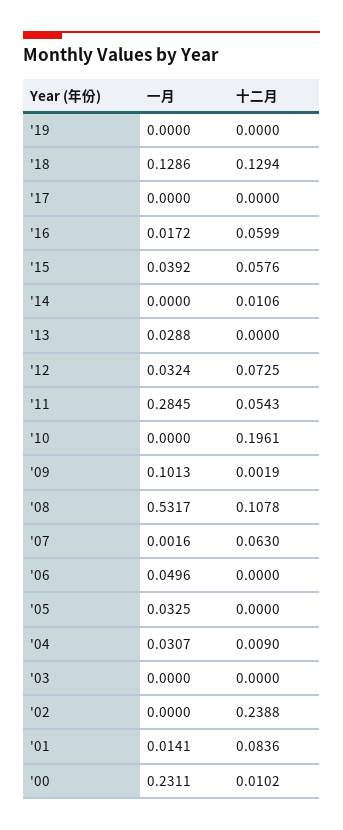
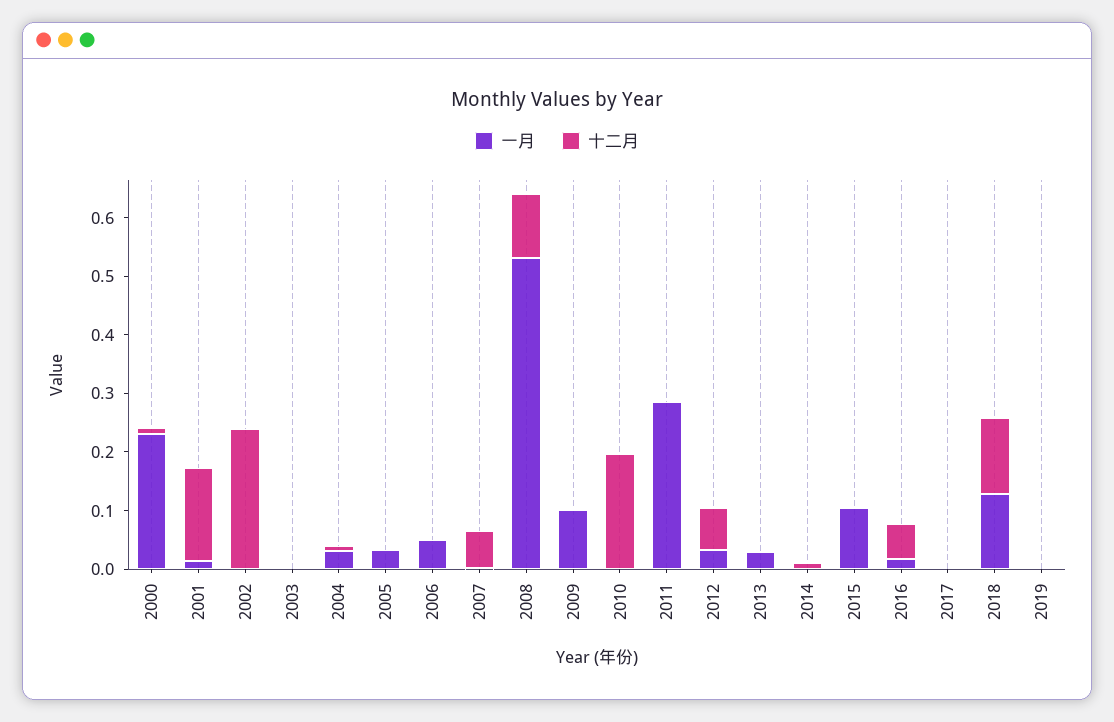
一月, '15: 0.0392 -> 0.1
十二月, '15: 0.0576 -> 0
十二月, '11: 0.0543 -> 0
十二月, '01: 0.0836 -> 0.16

